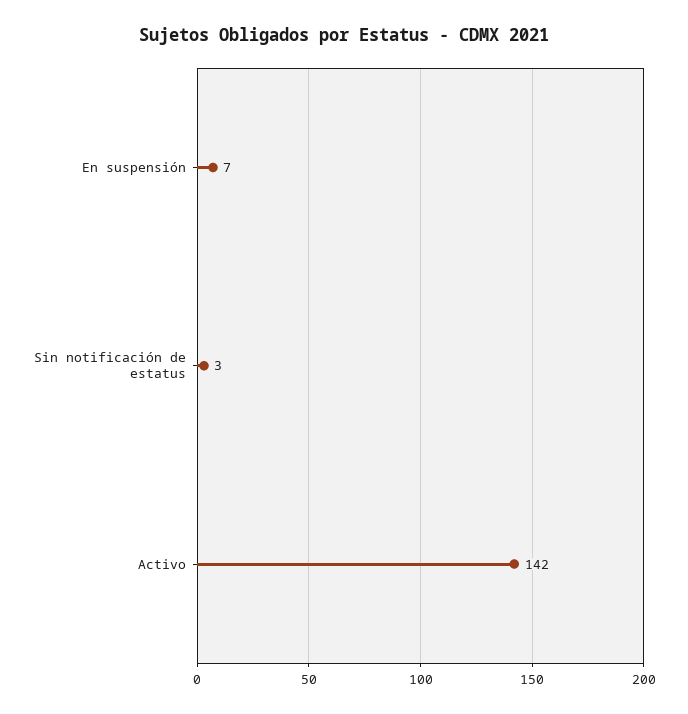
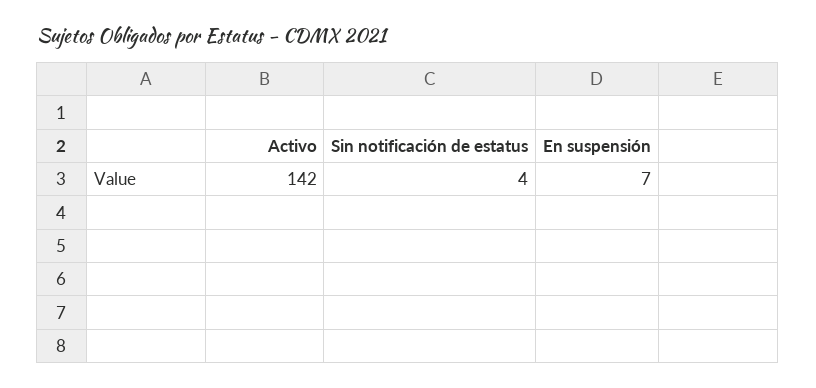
Sin notificación de estatus: 3 -> 4

